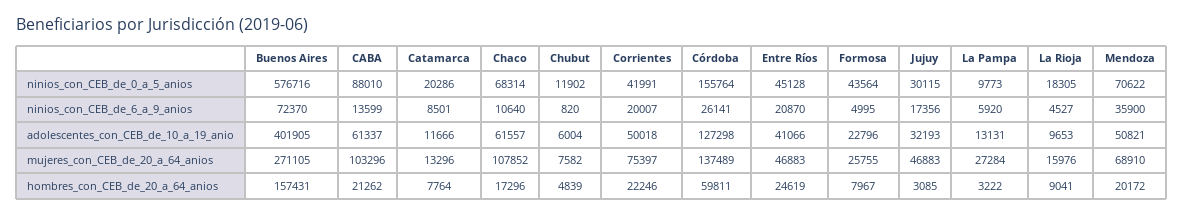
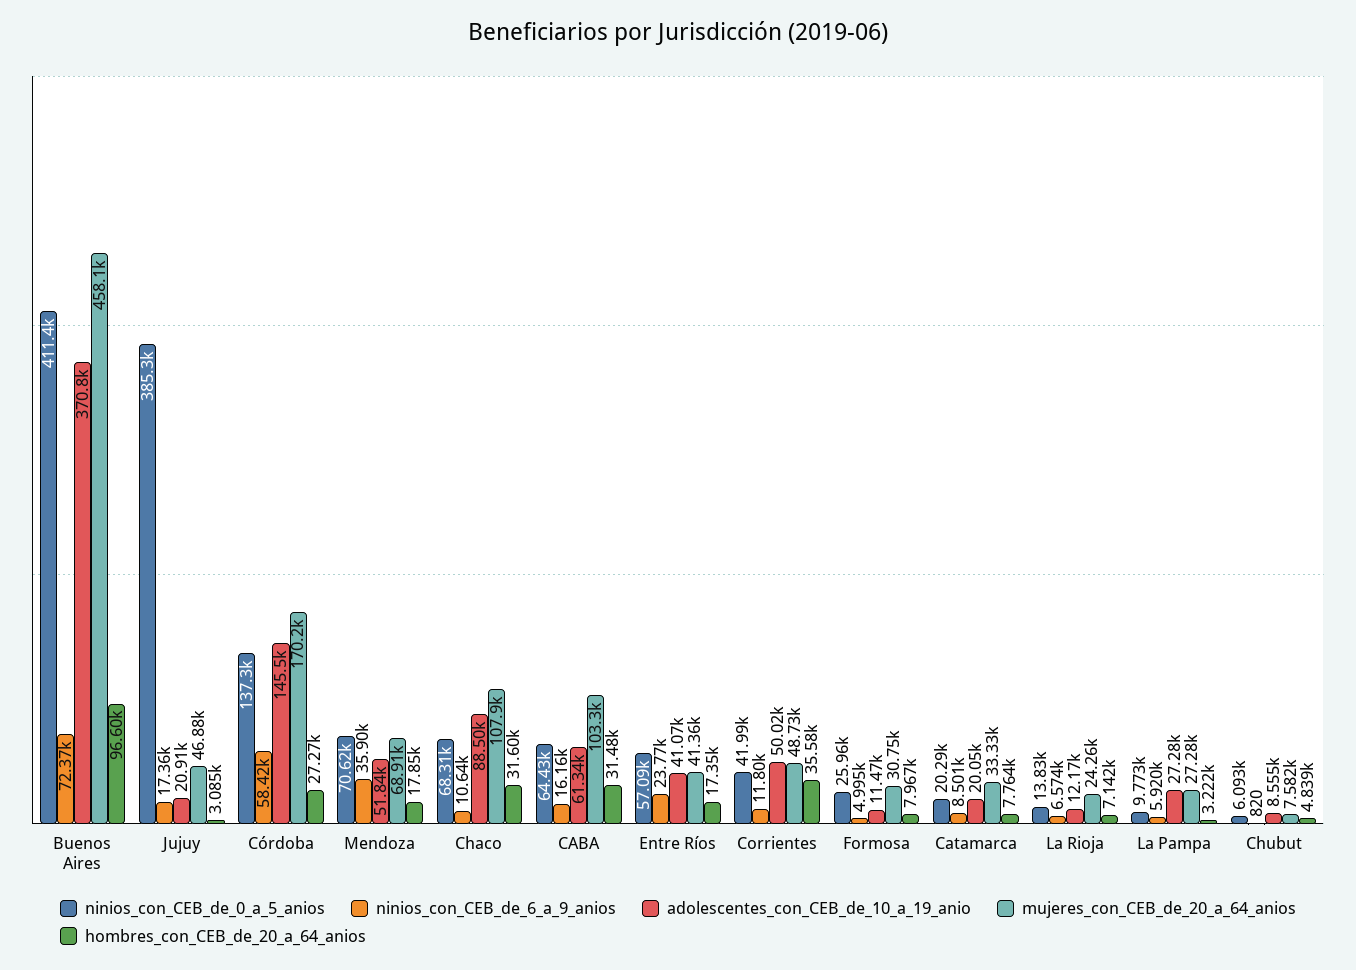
ninios_con_CEB_de_0_a_5_anios, Buenos Aires: 576716 -> 411400
ninios_con_CEB_de_0_a_5_anios, CABA: 88010 -> 64430
ninios_con_CEB_de_0_a_5_anios, Chubut: 11902 -> 6093
ninios_con_CEB_de_0_a_5_anios, Córdoba: 155764 -> 137300
ninios_con_CEB_de_0_a_5_anios, Entre Ríos: 45128 -> 57090
ninios_con_CEB_de_0_a_5_anios, Formosa: 43564 -> 25960
ninios_con_CEB_de_0_a_5_anios, Jujuy: 30115 -> 385300
ninios_con_CEB_de_0_a_5_anios, La Rioja: 18305 -> 13830
ninios_con_CEB_de_6_a_9_anios, CABA: 13599 -> 16160
ninios_con_CEB_de_6_a_9_anios, Corrientes: 20007 -> 11800
ninios_con_CEB_de_6_a_9_anios, Córdoba: 26141 -> 58420
ninios_con_CEB_de_6_a_9_anios, Entre Ríos: 20870 -> 23770
ninios_con_CEB_de_6_a_9_anios, La Rioja: 4527 -> 6574
adolescentes_con_CEB_de_10_a_19_anio, Buenos Aires: 401905 -> 370800
adolescentes_con_CEB_de_10_a_19_anio, Catamarca: 11666 -> 20050
adolescentes_con_CEB_de_10_a_19_anio, Chaco: 61557 -> 88500
adolescentes_con_CEB_de_10_a_19_anio, Chubut: 6004 -> 8555
adolescentes_con_CEB_de_10_a_19_anio, Córdoba: 127298 -> 145500
adolescentes_con_CEB_de_10_a_19_anio, Formosa: 22796 -> 11470
adolescentes_con_CEB_de_10_a_19_anio, Jujuy: 32193 -> 20910
adolescentes_con_CEB_de_10_a_19_anio, La Pampa: 13131 -> 27280
adolescentes_con_CEB_de_10_a_19_anio, La Rioja: 9653 -> 12170
adolescentes_con_CEB_de_10_a_19_anio, Mendoza: 50821 -> 51840
mujeres_con_CEB_de_20_a_64_anios, Buenos Aires: 271105 -> 458100
mujeres_con_CEB_de_20_a_64_anios, Catamarca: 13296 -> 33330
mujeres_con_CEB_de_20_a_64_anios, Corrientes: 75397 -> 48730
mujeres_con_CEB_de_20_a_64_anios, Córdoba: 137489 -> 170200
mujeres_con_CEB_de_20_a_64_anios, Entre Ríos: 46883 -> 41360
mujeres_con_CEB_de_20_a_64_anios, Formosa: 25755 -> 30750
mujeres_con_CEB_de_20_a_64_anios, La Rioja: 15976 -> 24260
hombres_con_CEB_de_20_a_64_anios, Buenos Aires: 157431 -> 96600
hombres_con_CEB_de_20_a_64_anios, CABA: 21262 -> 31480
hombres_con_CEB_de_20_a_64_anios, Chaco: 17296 -> 31600
hombres_con_CEB_de_20_a_64_anios, Corrientes: 22246 -> 35580
hombres_con_CEB_de_20_a_64_anios, Córdoba: 59811 -> 27270
hombres_con_CEB_de_20_a_64_anios, Entre Ríos: 24619 -> 17350
hombres_con_CEB_de_20_a_64_anios, La Rioja: 9041 -> 7142
hombres_con_CEB_de_20_a_64_anios, Mendoza: 20172 -> 17850

